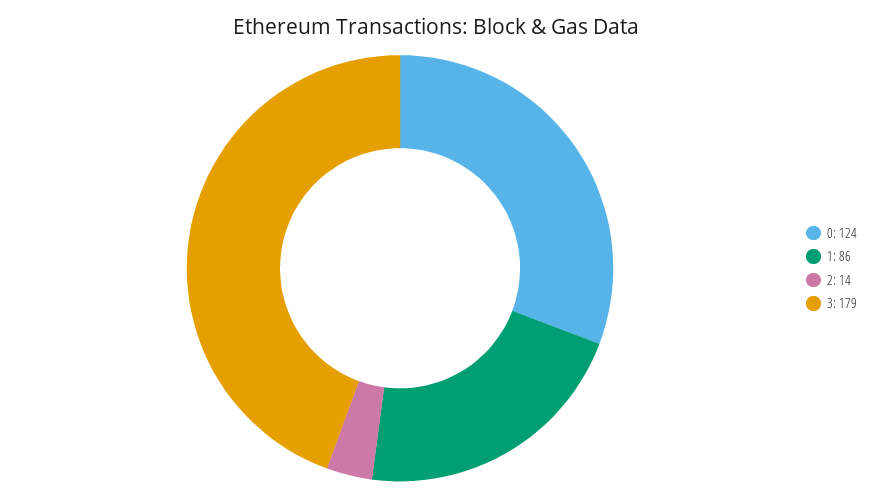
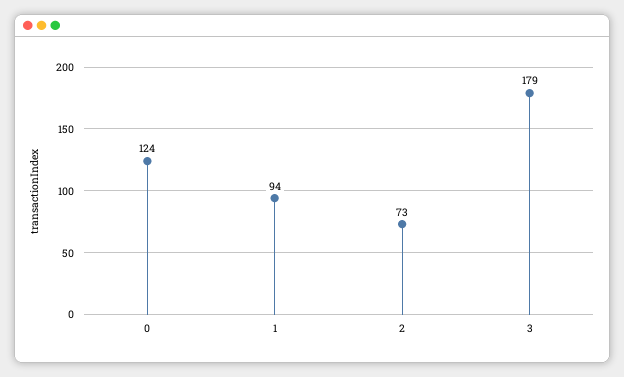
1: 86 -> 94
2: 14 -> 73

